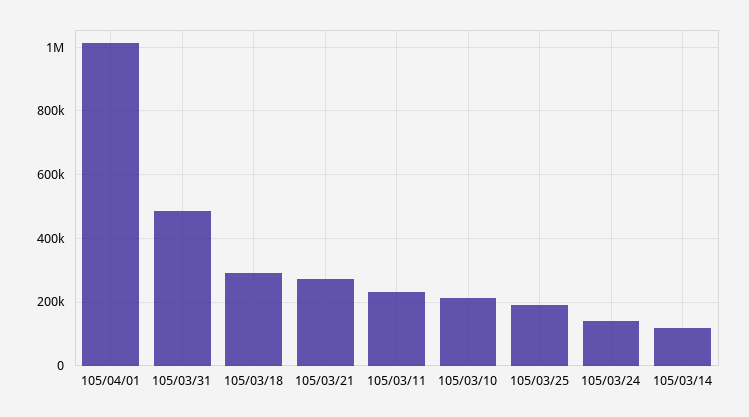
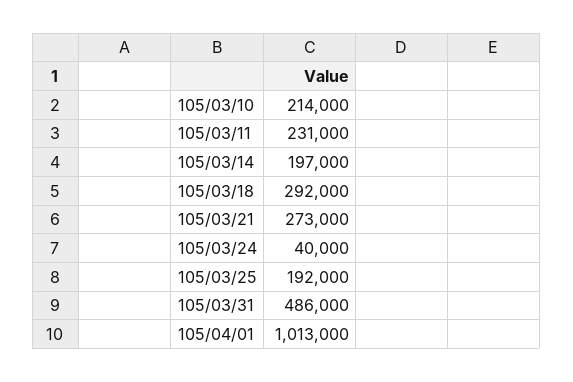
105/03/24: 140000 -> 40000
105/03/14: 120000 -> 197000

